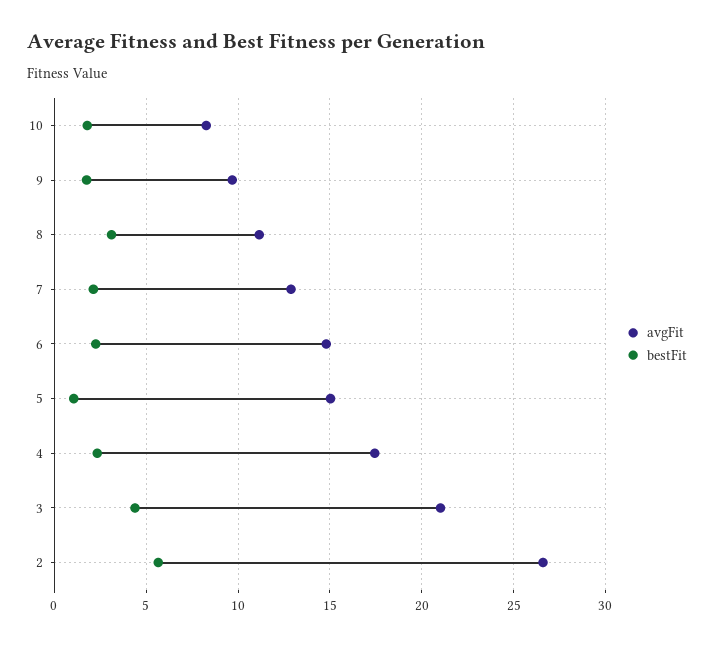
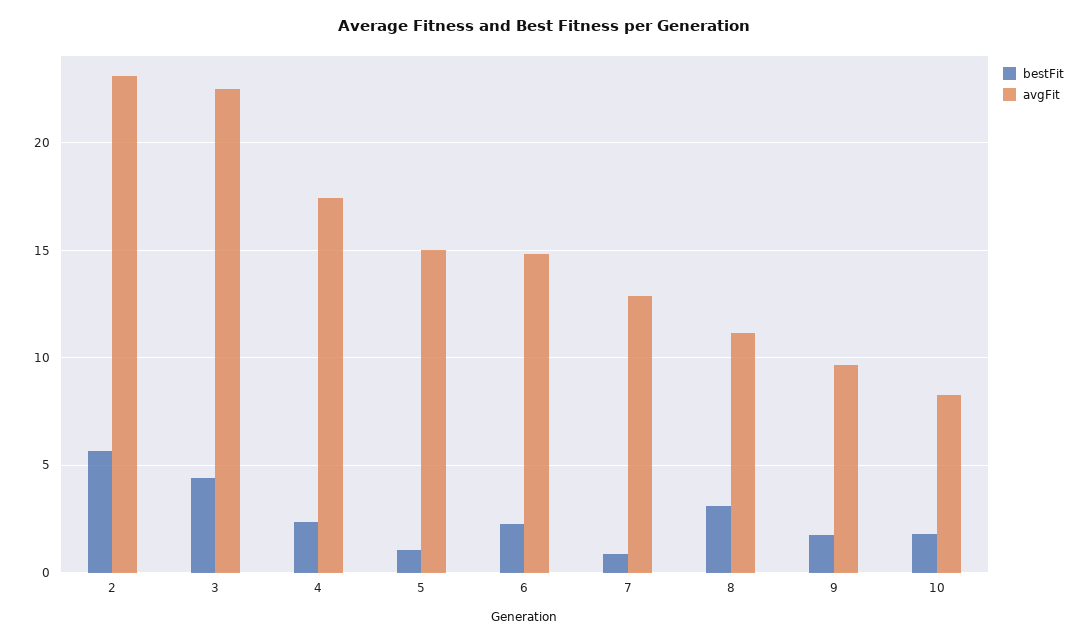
bestFit, 7: 2 -> 1
avgFit, 3: 21 -> 22.5
avgFit, 2: 26.5 -> 23

